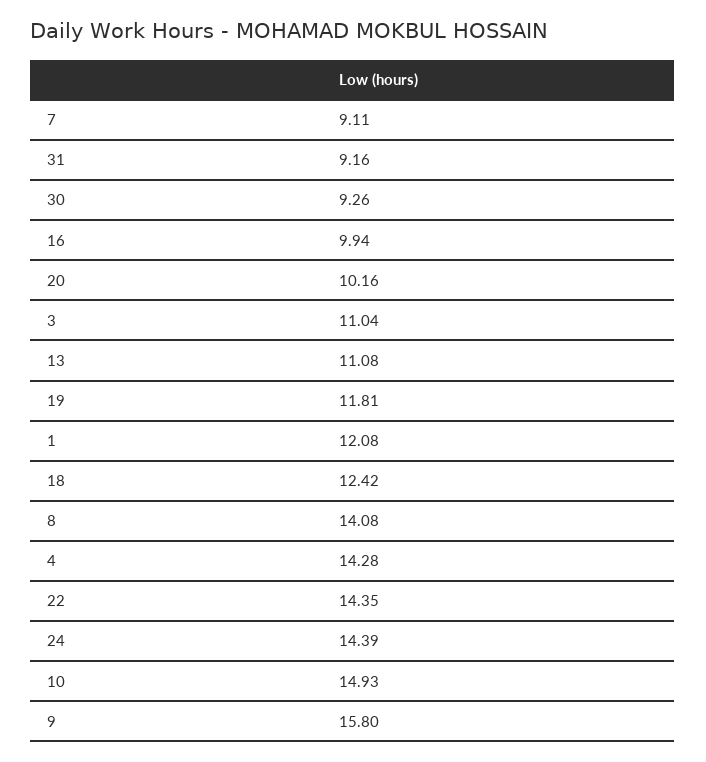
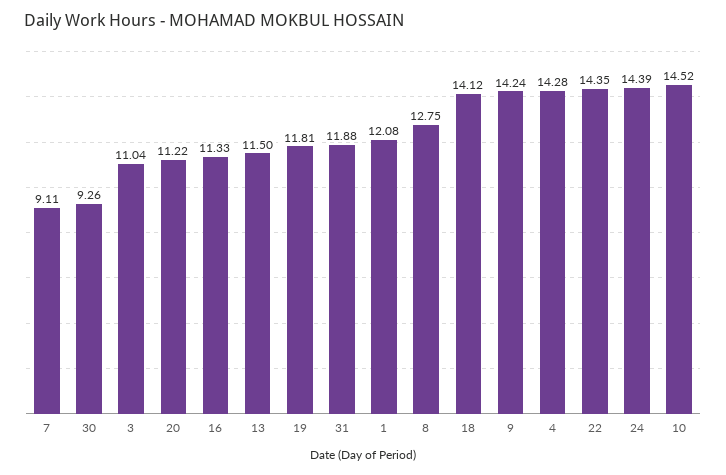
31: 9.16 -> 11.88
16: 9.94 -> 11.33
20: 10.16 -> 11.22
13: 11.08 -> 11.5
18: 12.42 -> 14.12
8: 14.08 -> 12.75
10: 14.93 -> 14.52
9: 15.8 -> 14.24

